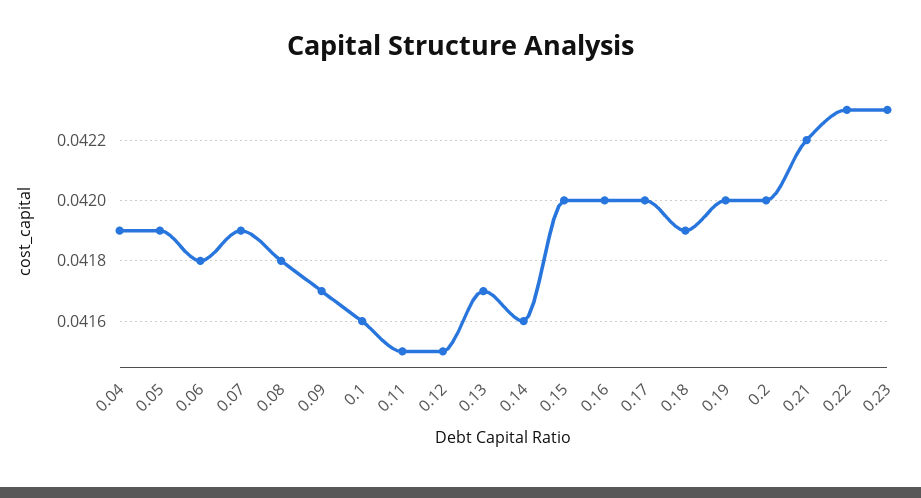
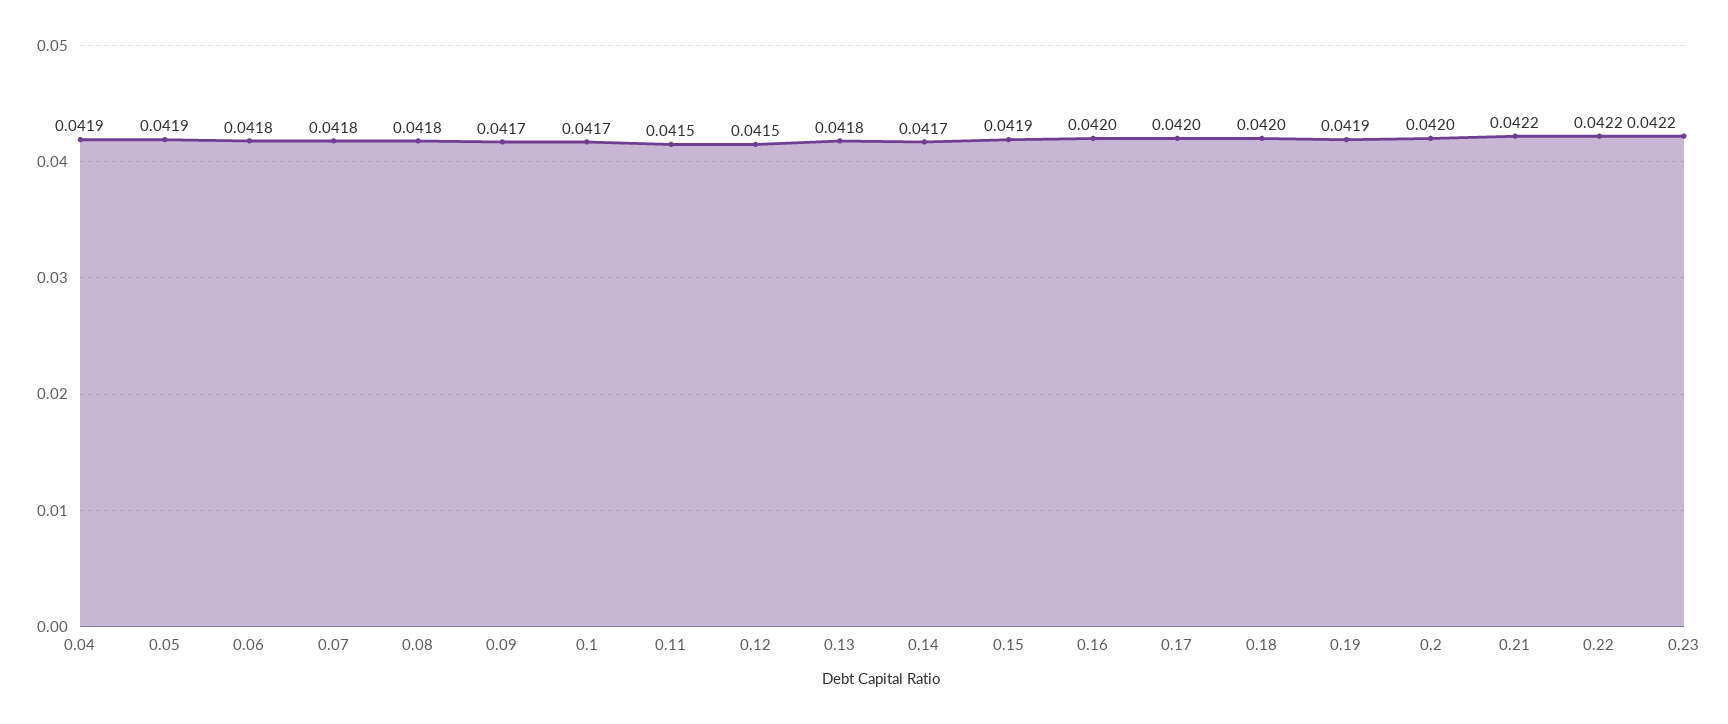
0.07: 0.0419 -> 0.0418
0.1: 0.0416 -> 0.0417
0.13: 0.0417 -> 0.0418
0.14: 0.0416 -> 0.0417
0.15: 0.042 -> 0.0419
0.18: 0.0419 -> 0.042
0.19: 0.042 -> 0.0419
0.22: 0.0423 -> 0.0422
0.23: 0.0423 -> 0.0422

